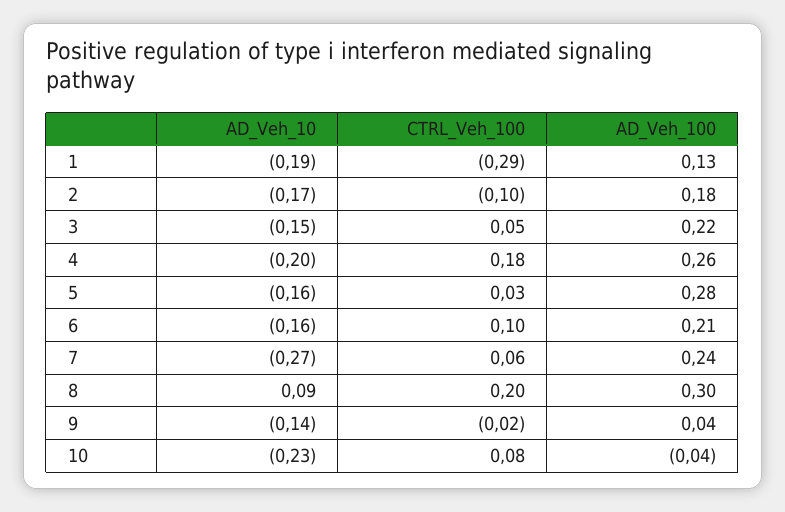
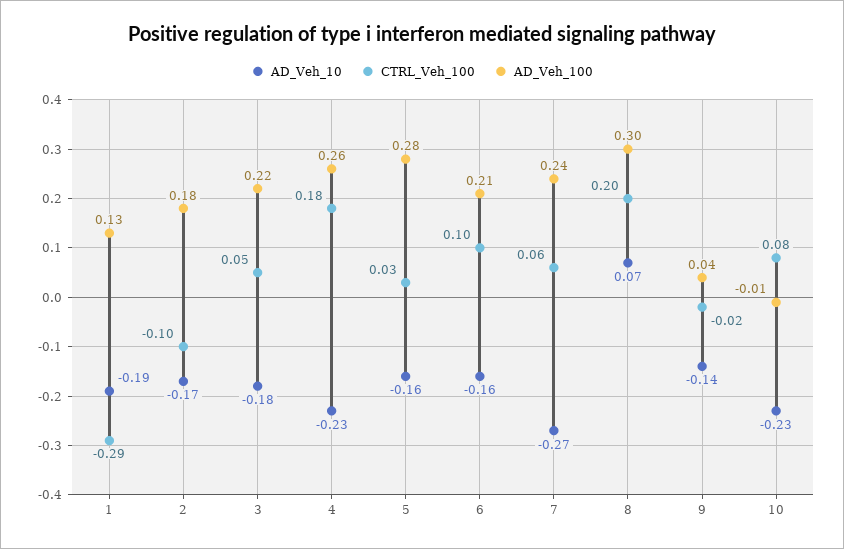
AD_Veh_10, 3: -0.15 -> -0.18
AD_Veh_10, 4: -0.2 -> -0.23
AD_Veh_10, 8: 0.09 -> 0.07
AD_Veh_100, 10: -0.04 -> -0.01

